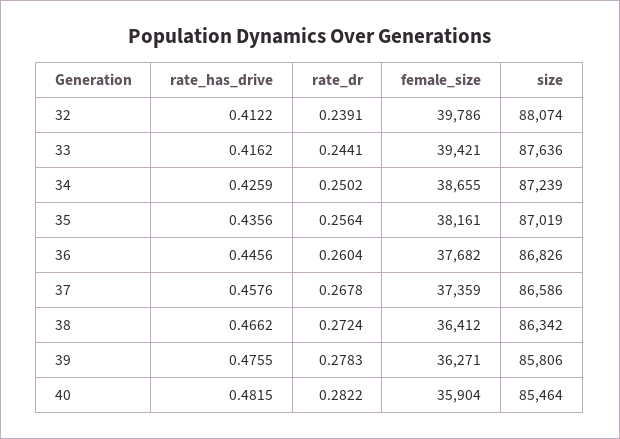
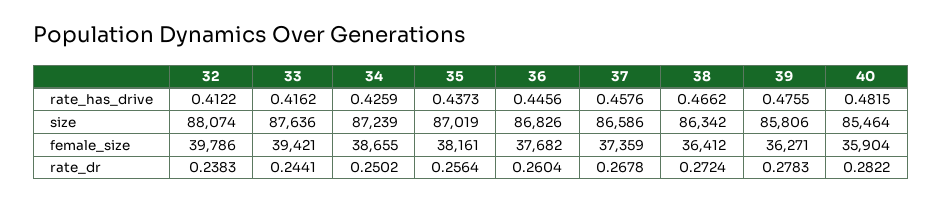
rate_dr, 32: 0.2391 -> 0.2383
rate_has_drive, 35: 0.4356 -> 0.4373

